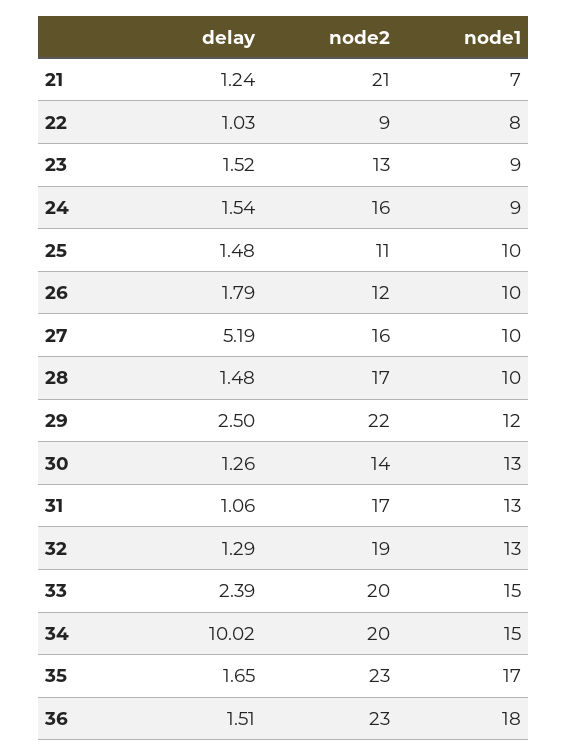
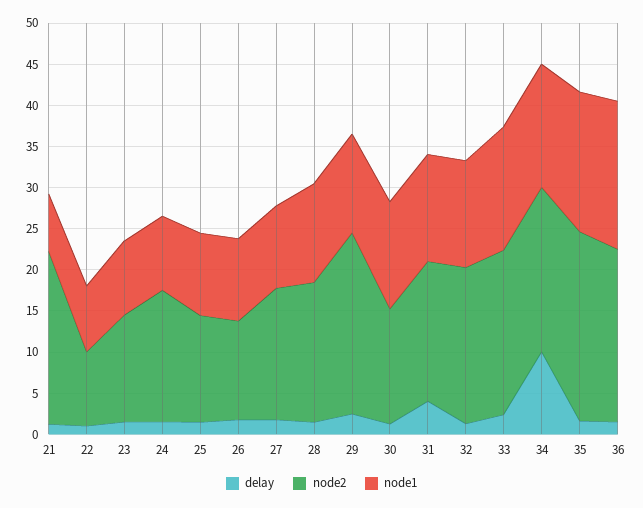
node2, 25: 11 -> 13
delay, 27: 5.19 -> 2
node1, 28: 10 -> 12
delay, 31: 1.06 -> 4
node2, 36: 23 -> 21

